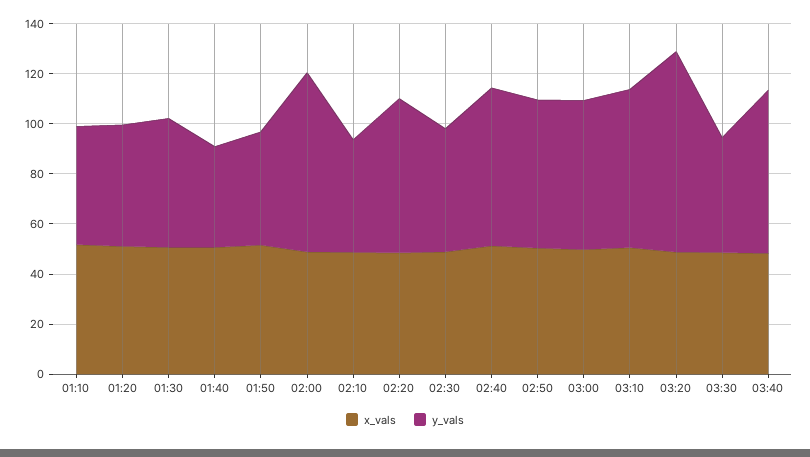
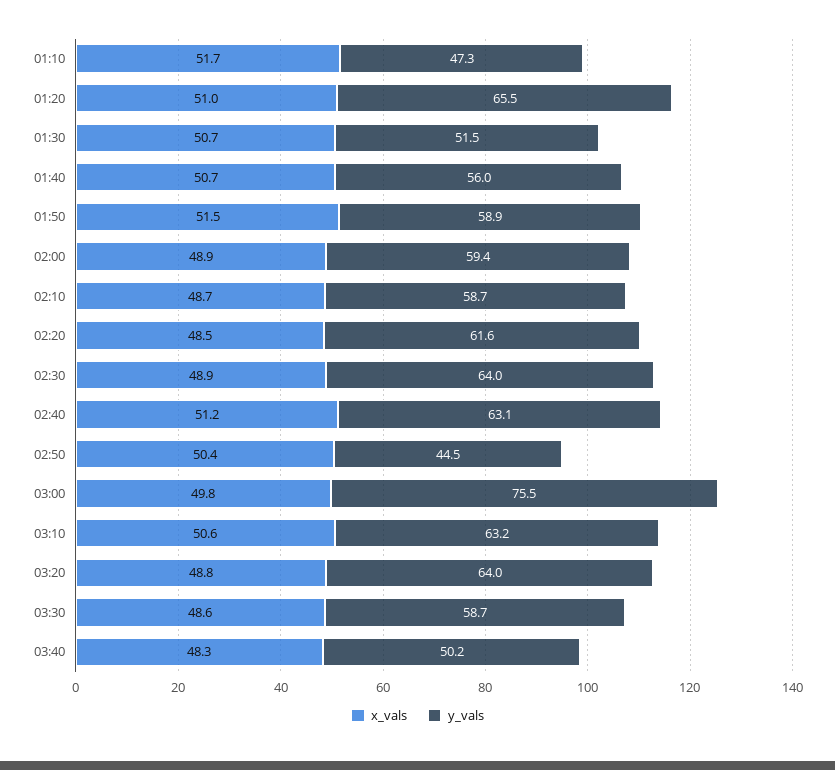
y_vals, 01:20: 50 -> 65.5
y_vals, 01:40: 40 -> 56
y_vals, 01:50: 45 -> 58.9
y_vals, 02:00: 70 -> 59.4
y_vals, 02:10: 45 -> 58.7
y_vals, 02:30: 50 -> 64
y_vals, 02:50: 60 -> 44.5
y_vals, 03:00: 60 -> 75.5
y_vals, 03:20: 80 -> 64
y_vals, 03:30: 45 -> 58.7
y_vals, 03:40: 65 -> 50.2

